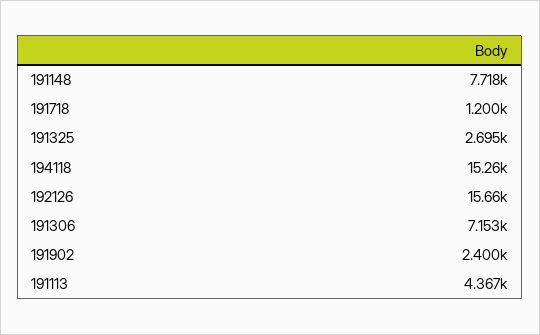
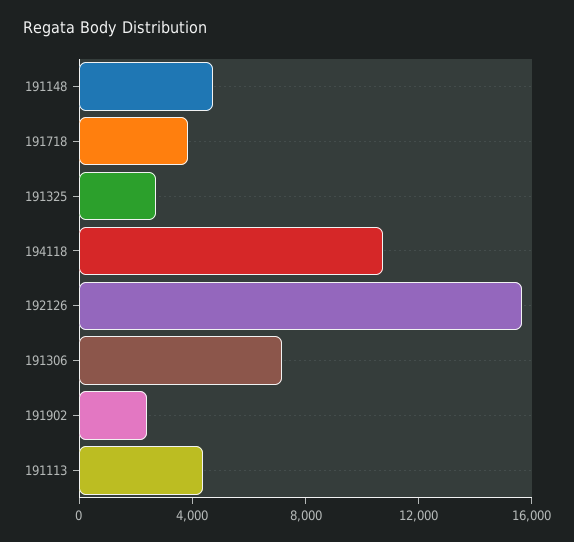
191148: 7718 -> 5000
191718: 1200 -> 4000
194118: 15260 -> 11000

